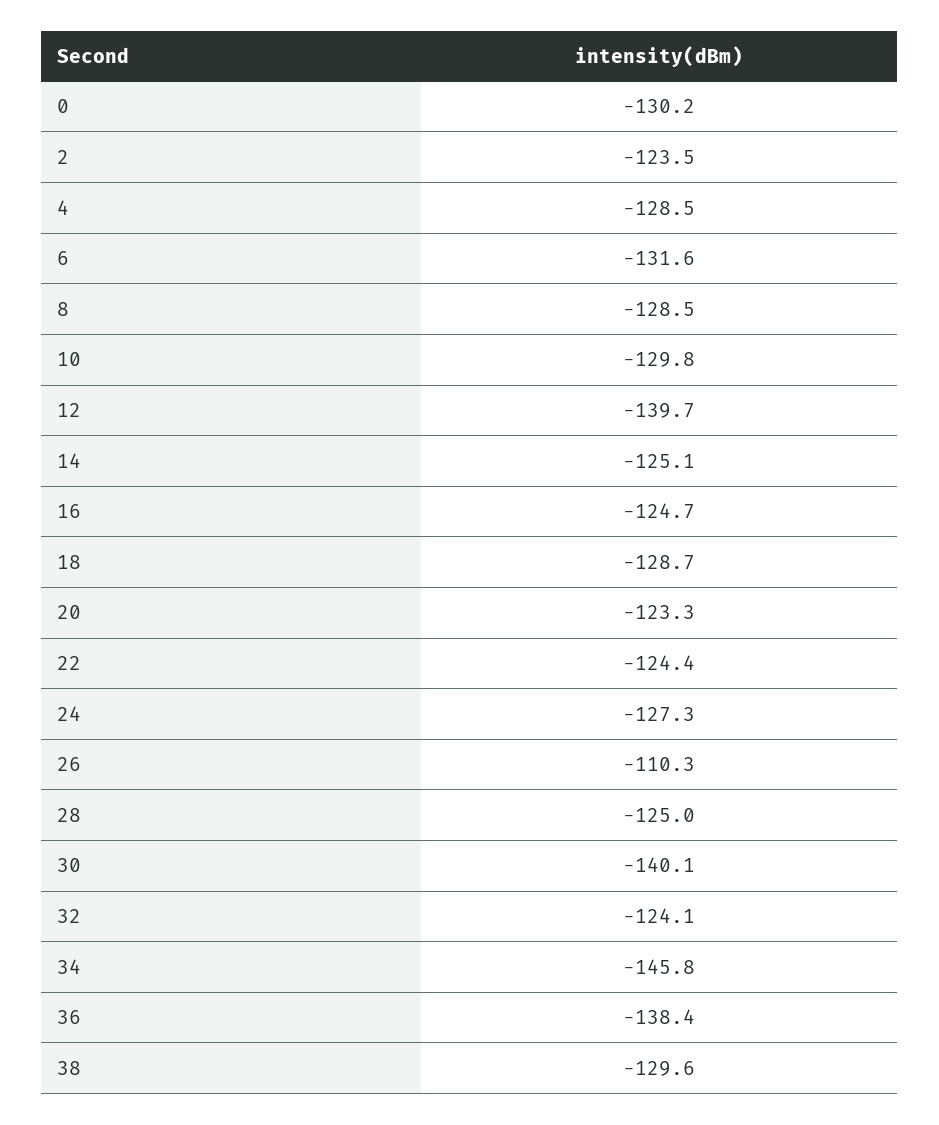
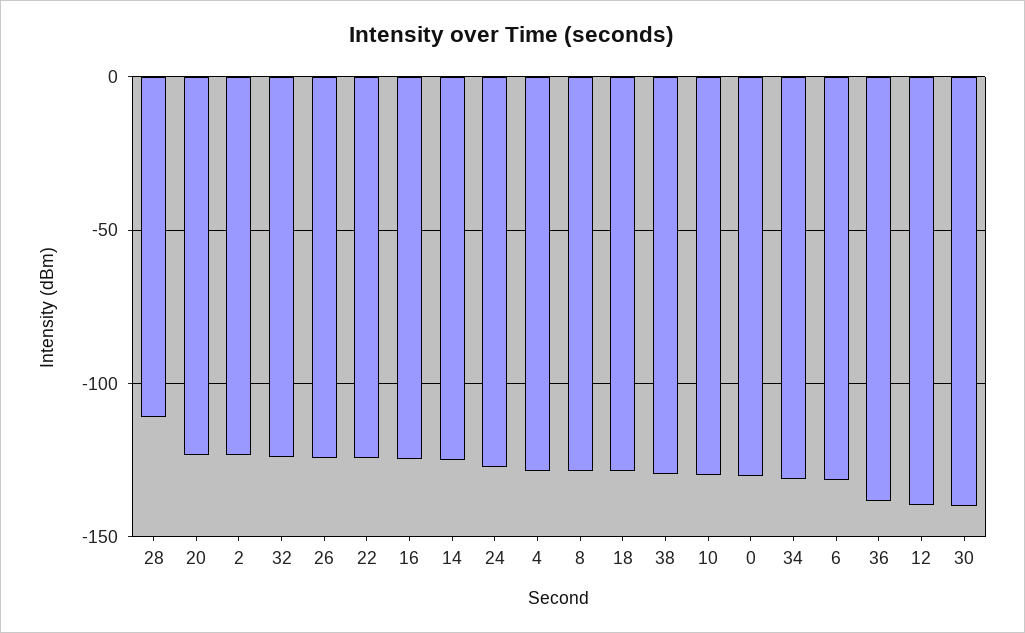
26: -110.3 -> -125
28: -125 -> -110
34: -145.8 -> -130

